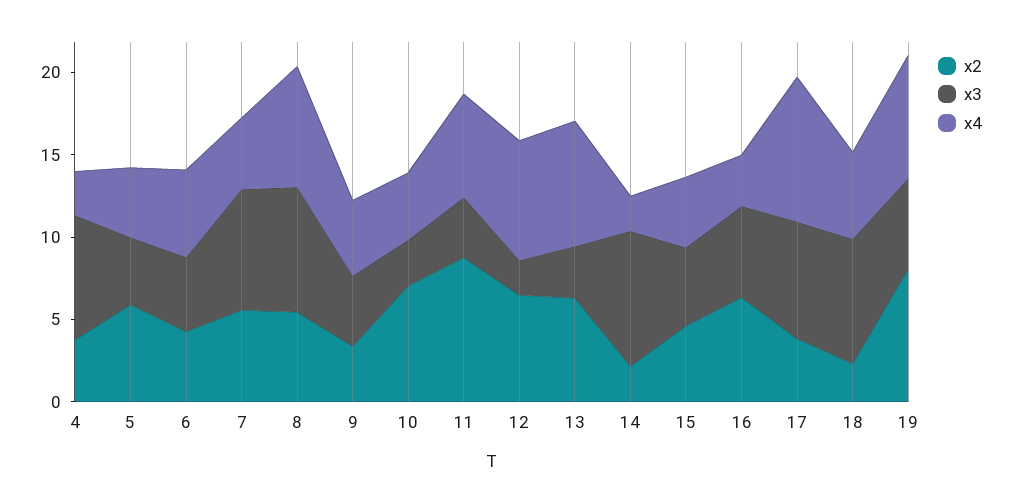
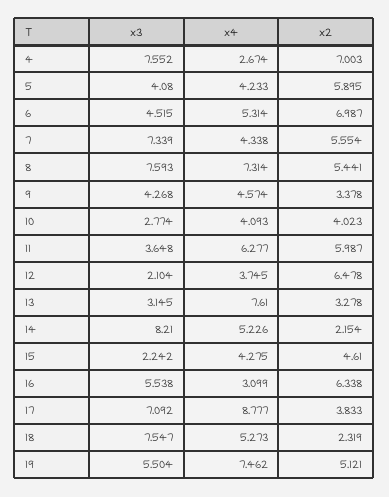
x2, 4: 4 -> 7.003
x2, 6: 4 -> 6.987
x2, 10: 7 -> 4.023
x2, 11: 9 -> 5.987
x4, 12: 7 -> 3.745
x2, 13: 6 -> 3.278
x4, 14: 2 -> 5.226
x3, 15: 5 -> 2.242
x2, 19: 8 -> 5.121

